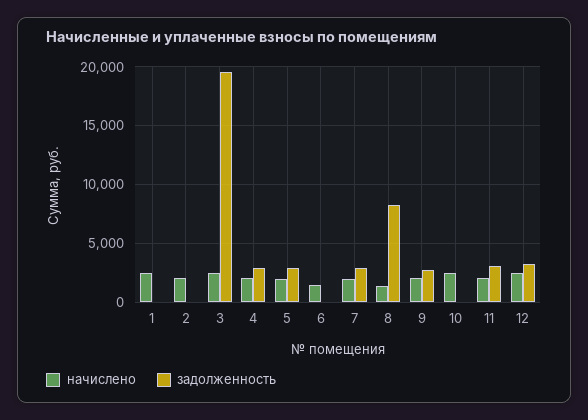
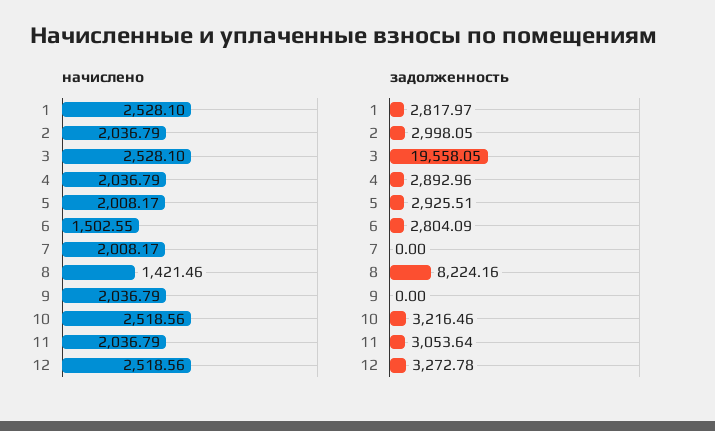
задолженность, 1: 0 -> 2817.97
задолженность, 2: 0 -> 2998.05
задолженность, 6: 0 -> 2804.09
задолженность, 7: 3000 -> 0
задолженность, 9: 3000 -> 0
задолженность, 10: 0 -> 3216.46

